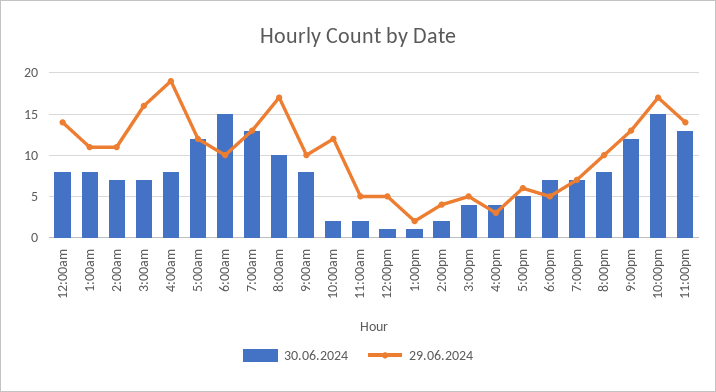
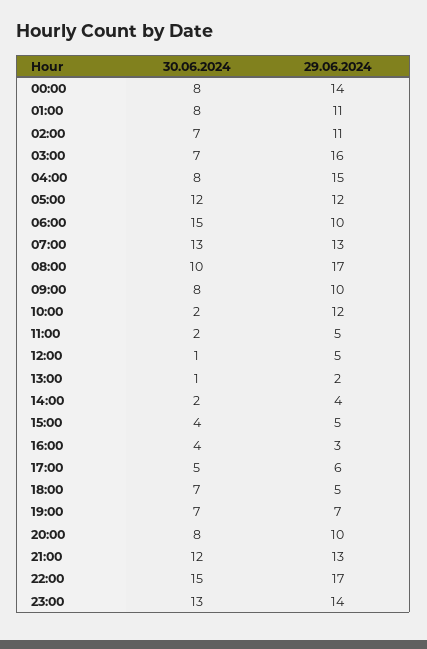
29.06.2024, 4:00am: 19 -> 15

